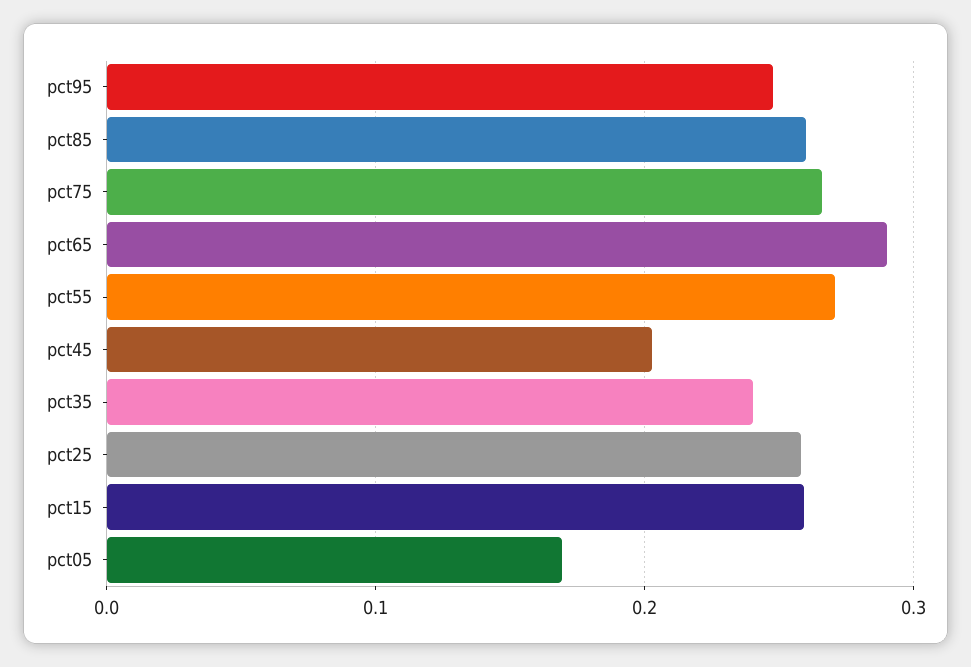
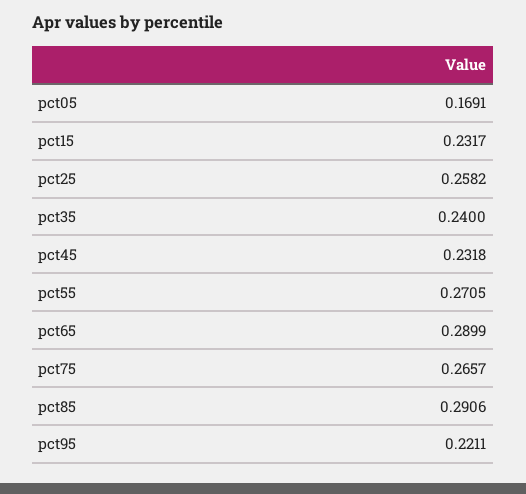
pct95: 0.25 -> 0.2211
pct85: 0.26 -> 0.2906
pct45: 0.2 -> 0.2318
pct15: 0.26 -> 0.2317

